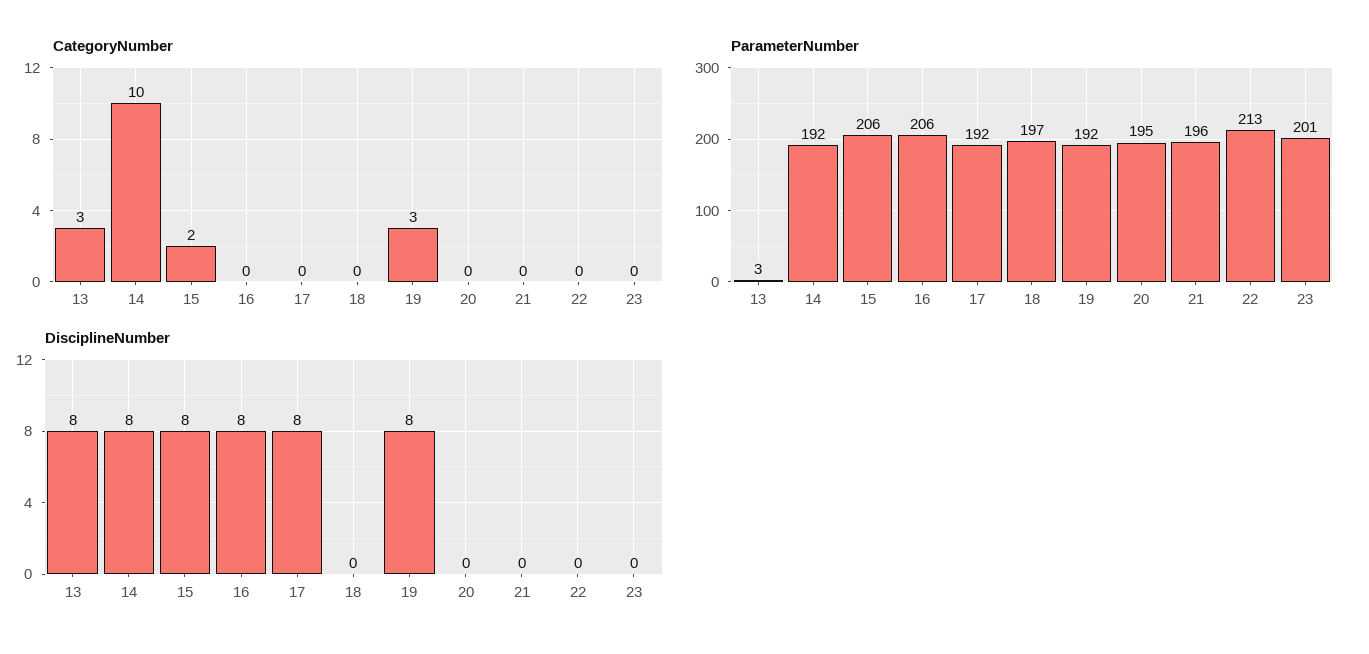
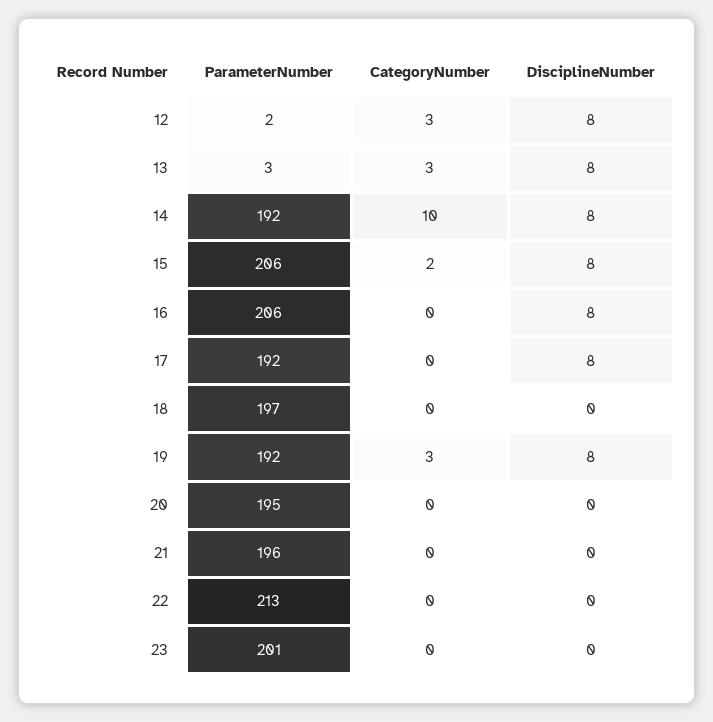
ParameterNumber, 12: none -> 2
CategoryNumber, 12: none -> 3
DisciplineNumber, 12: none -> 8

